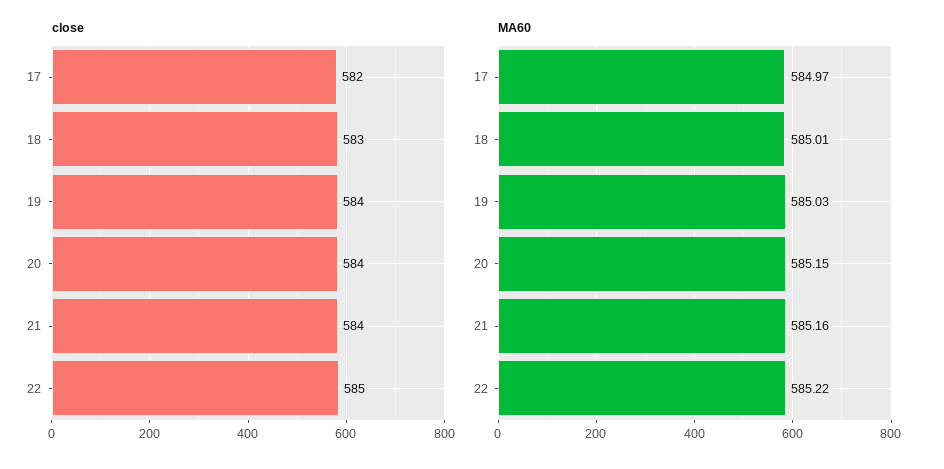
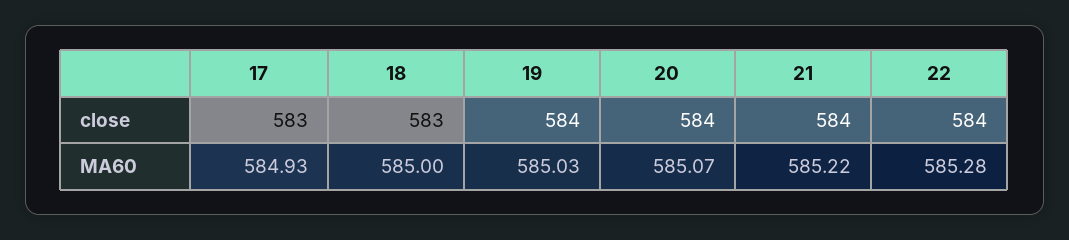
close, 17: 582 -> 583
close, 22: 585 -> 584
MA60, 17: 584.97 -> 584.93
MA60, 18: 585.01 -> 585
MA60, 20: 585.15 -> 585.07
MA60, 21: 585.16 -> 585.22
MA60, 22: 585.22 -> 585.28

